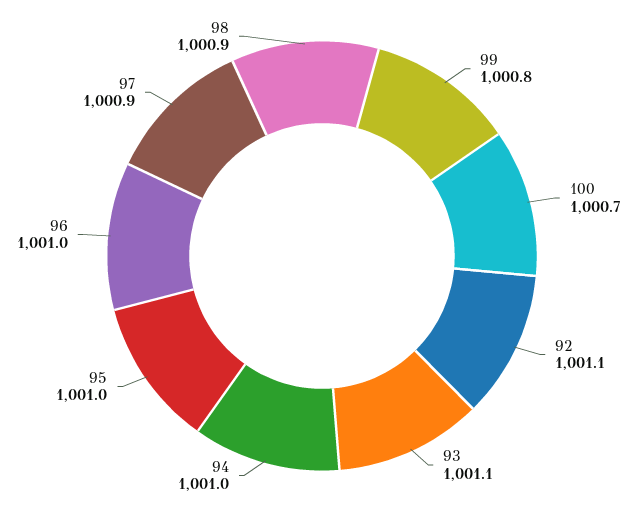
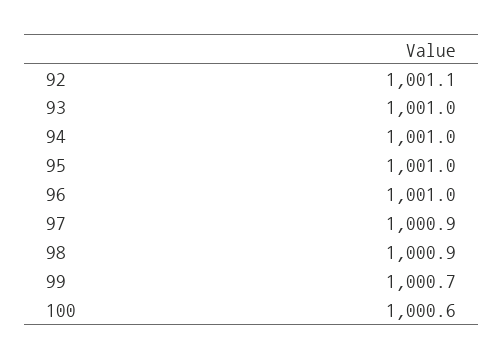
99: 1000.8 -> 1000.7
100: 1000.7 -> 1000.6
93: 1001.1 -> 1001

